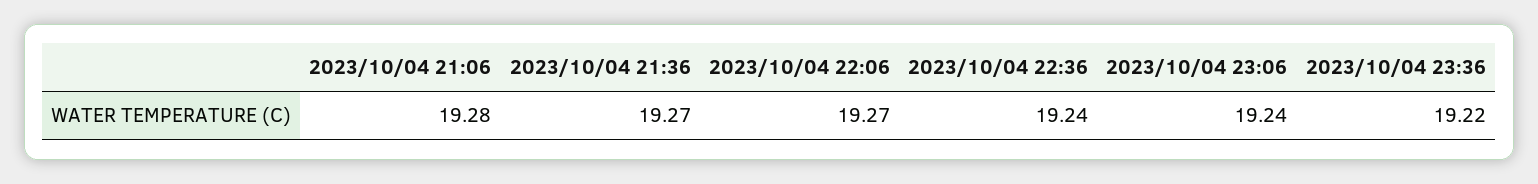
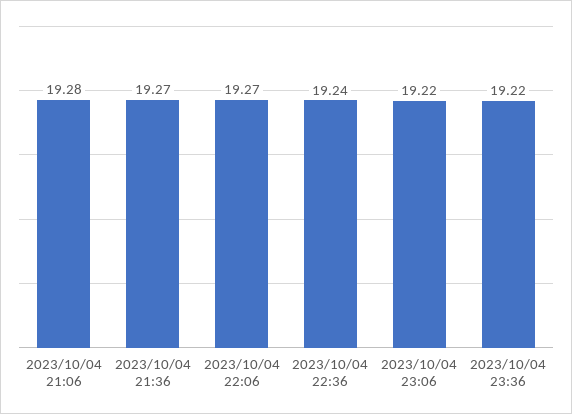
2023/10/04 23:06: 19.24 -> 19.22

